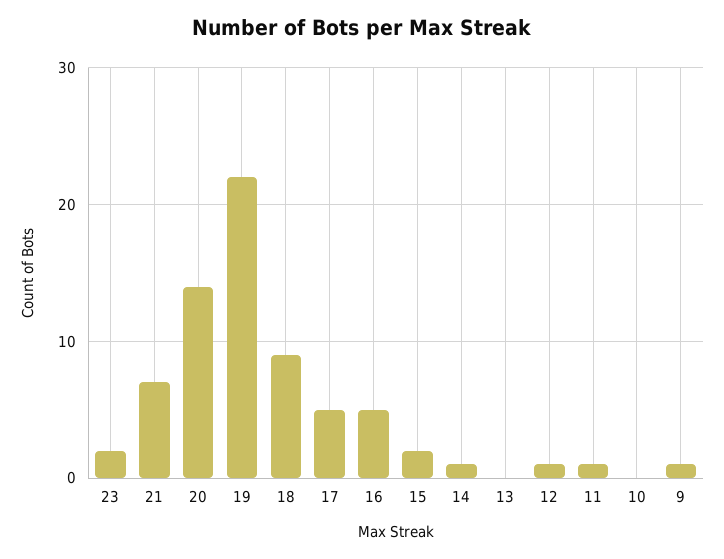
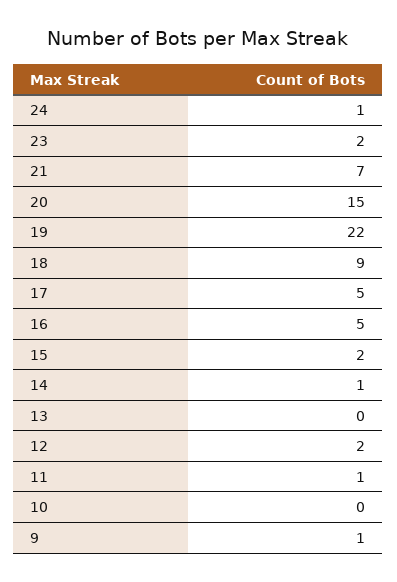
20: 14 -> 15
12: 1 -> 2
24: none -> 1

